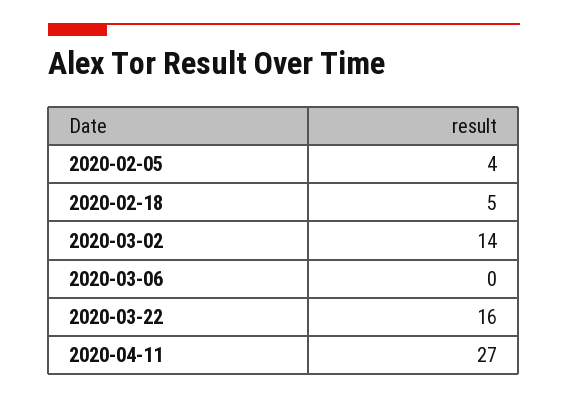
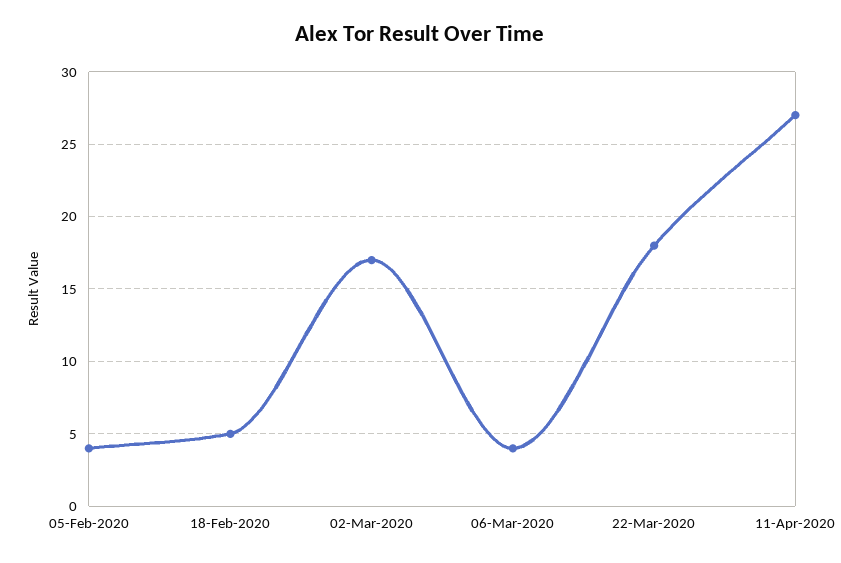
2020-03-02: 14 -> 17
2020-03-06: 0 -> 4
2020-03-22: 16 -> 18

